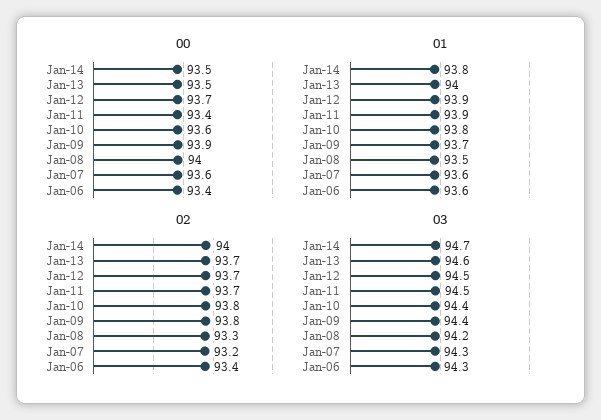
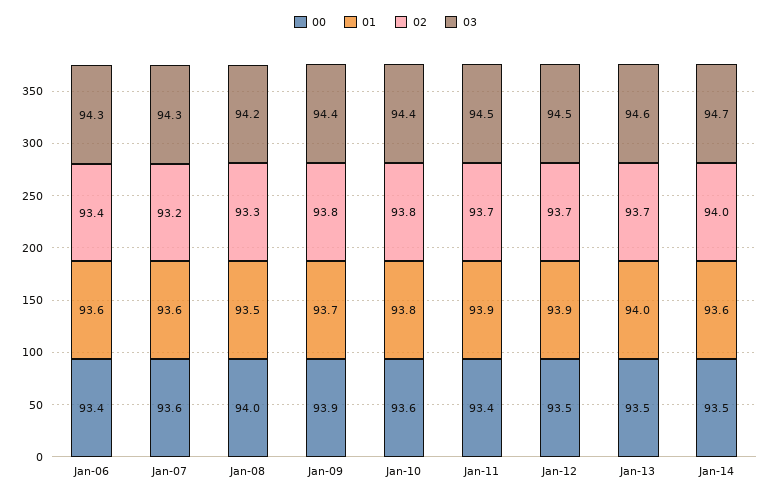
00, Jan-12: 93.7 -> 93.5
01, Jan-14: 93.8 -> 93.6

